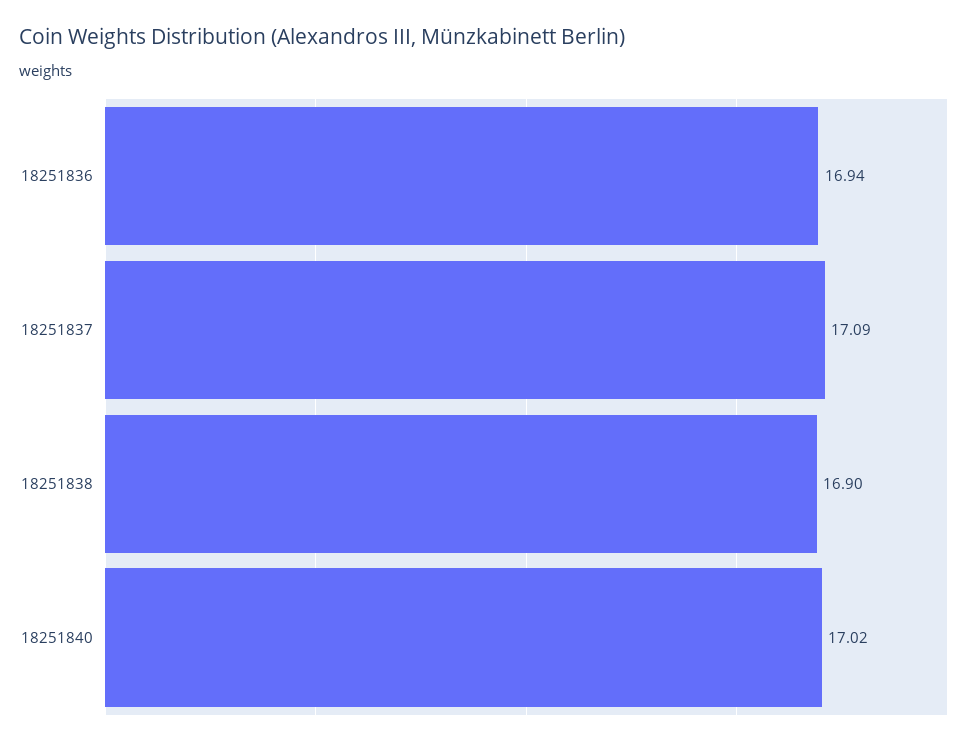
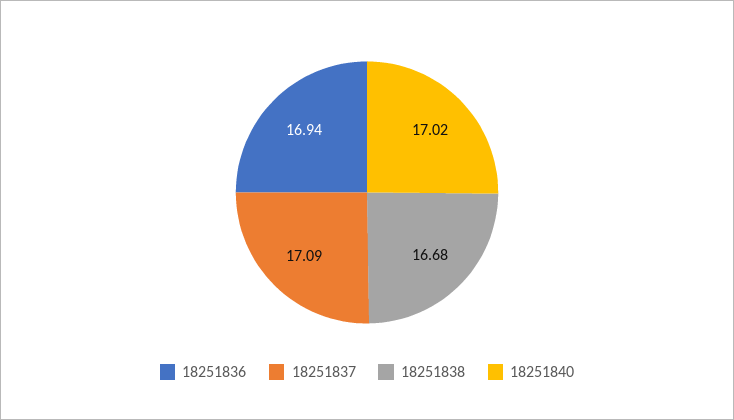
18251838: 16.9 -> 16.68

